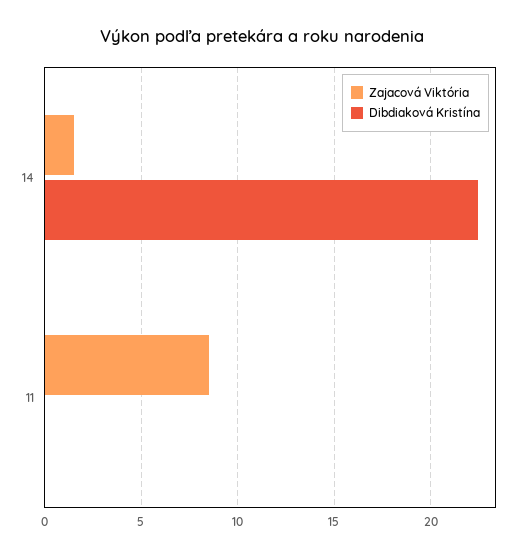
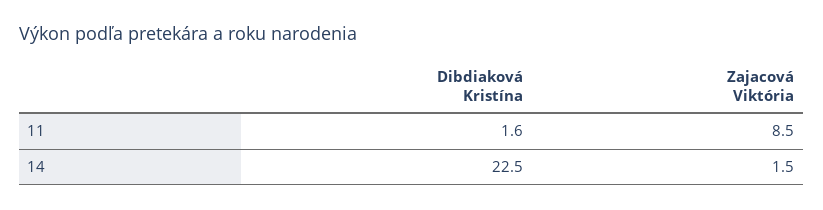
Dibdiaková Kristína, 11: 0 -> 1.6

